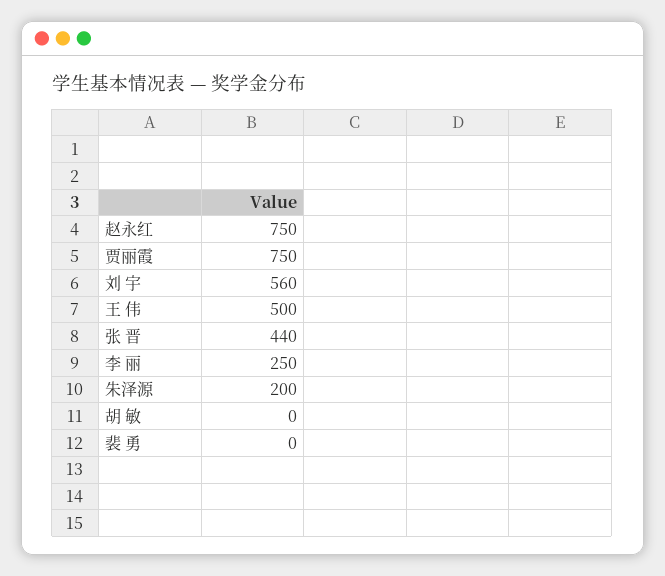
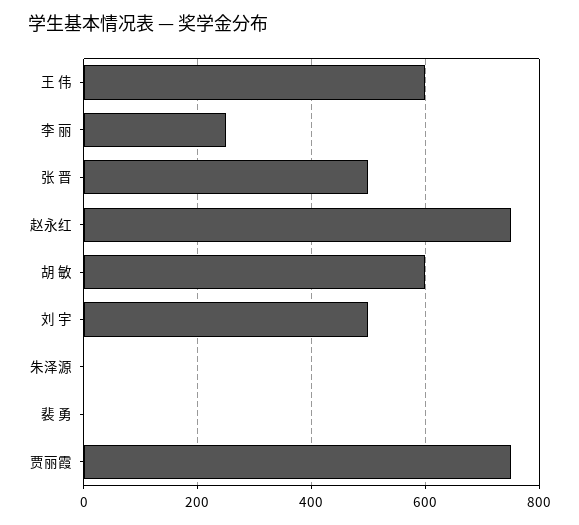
刘 宇: 560 -> 500
王 伟: 500 -> 600
张 晋: 440 -> 500
朱泽源: 200 -> 0
胡 敏: 0 -> 600

